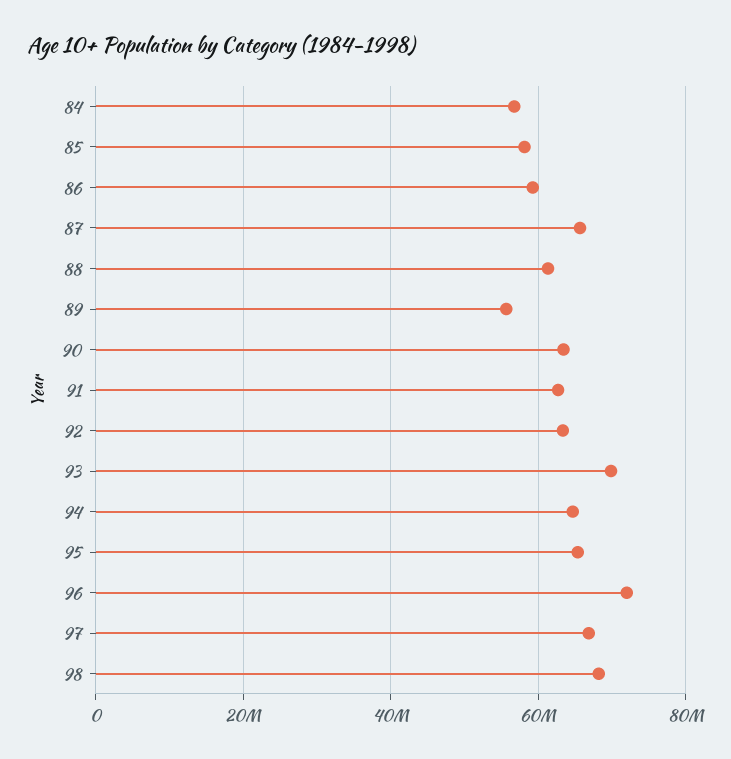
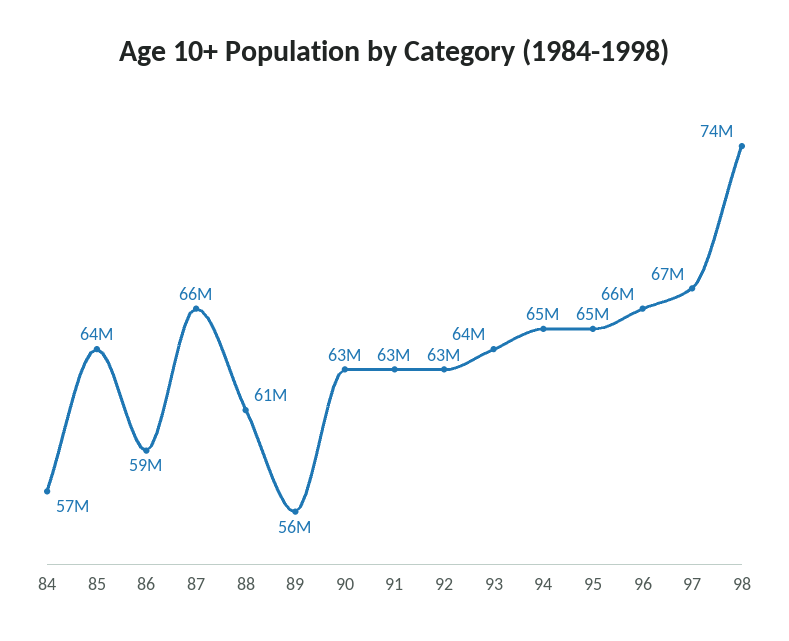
85: 58000000 -> 64000000
93: 70000000 -> 64000000
96: 72000000 -> 66000000
98: 68000000 -> 74000000

